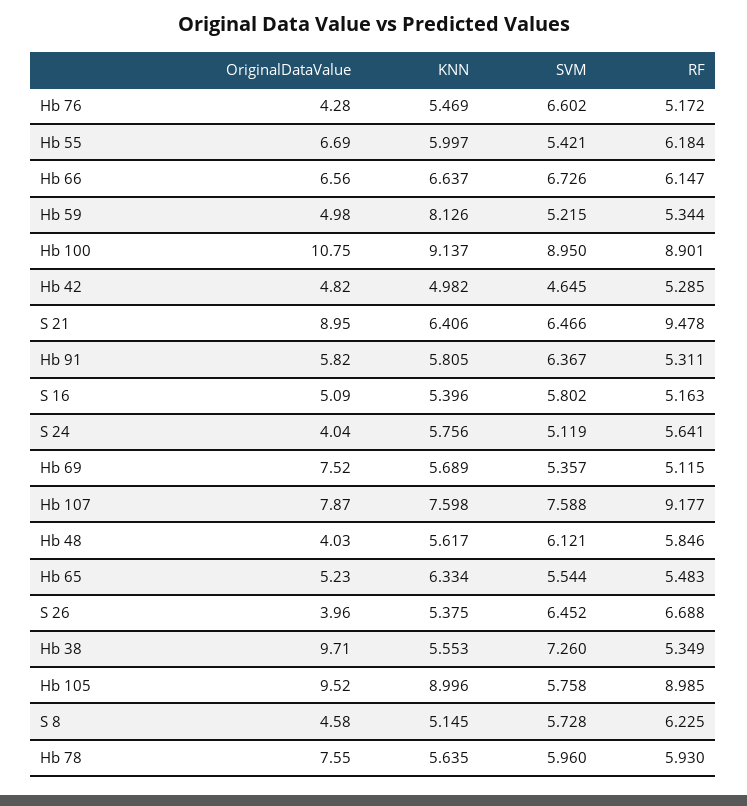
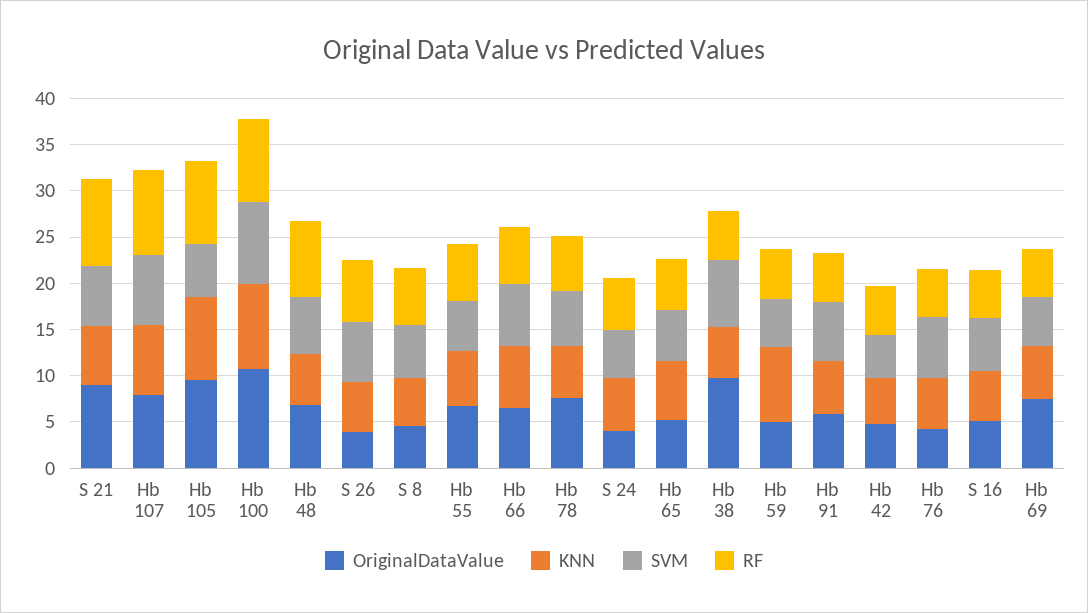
OriginalDataValue, Hb 48: 4.03 -> 7
RF, Hb 48: 5.846 -> 8

